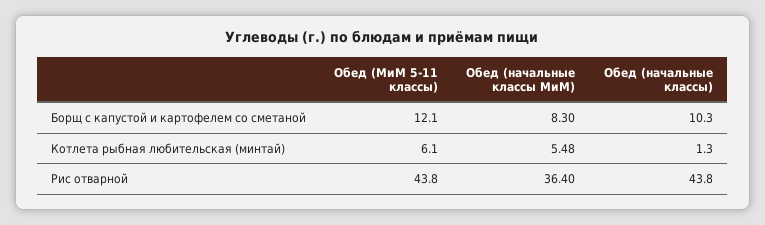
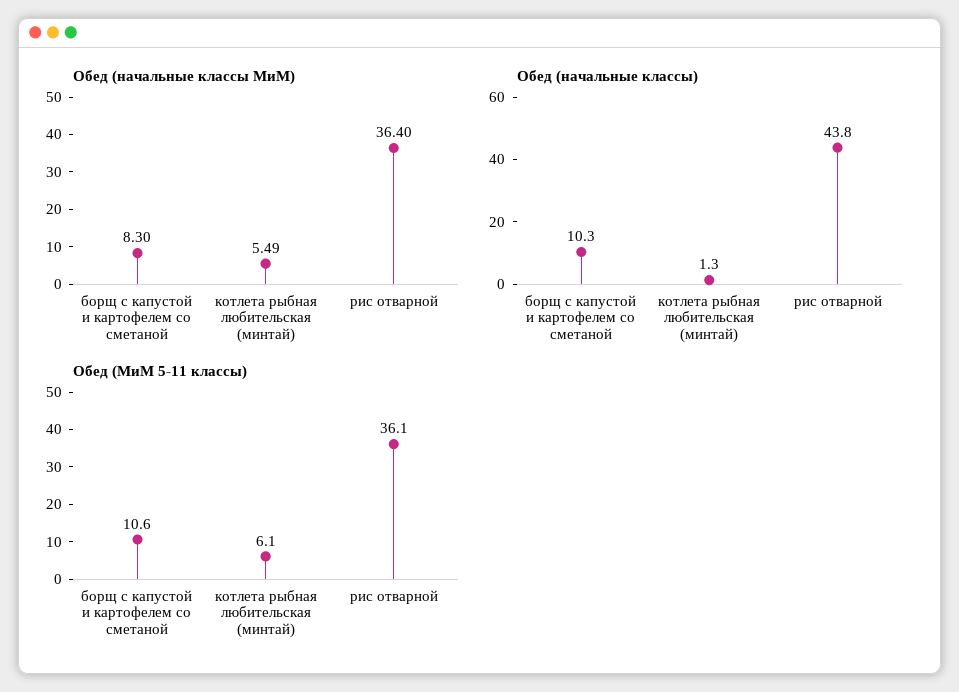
Обед (МиМ 5-11 классы), Борщ с капустой и картофелем со сметаной: 12.1 -> 10.6
Обед (начальные классы МиМ), Котлета рыбная любительская (минтай): 5.48 -> 5.49
Обед (МиМ 5-11 классы), Рис отварной: 43.8 -> 36.1

